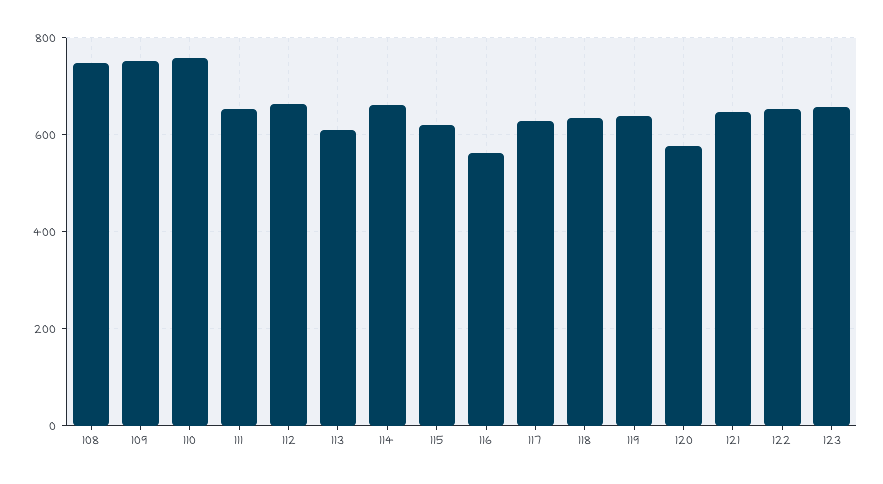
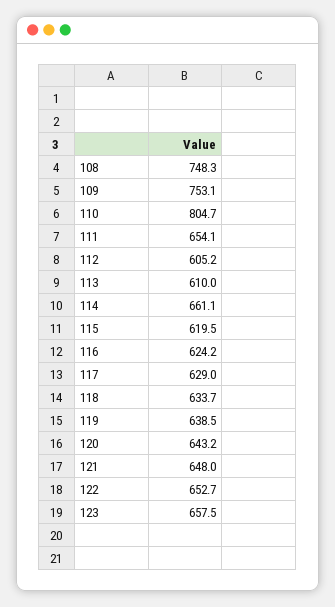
110: 760 -> 804.7
112: 660 -> 605.2
116: 560 -> 624.2
120: 580 -> 643.2

